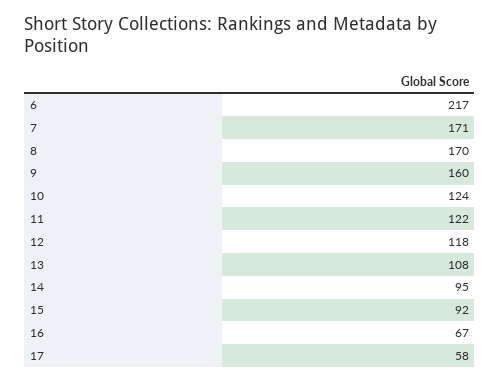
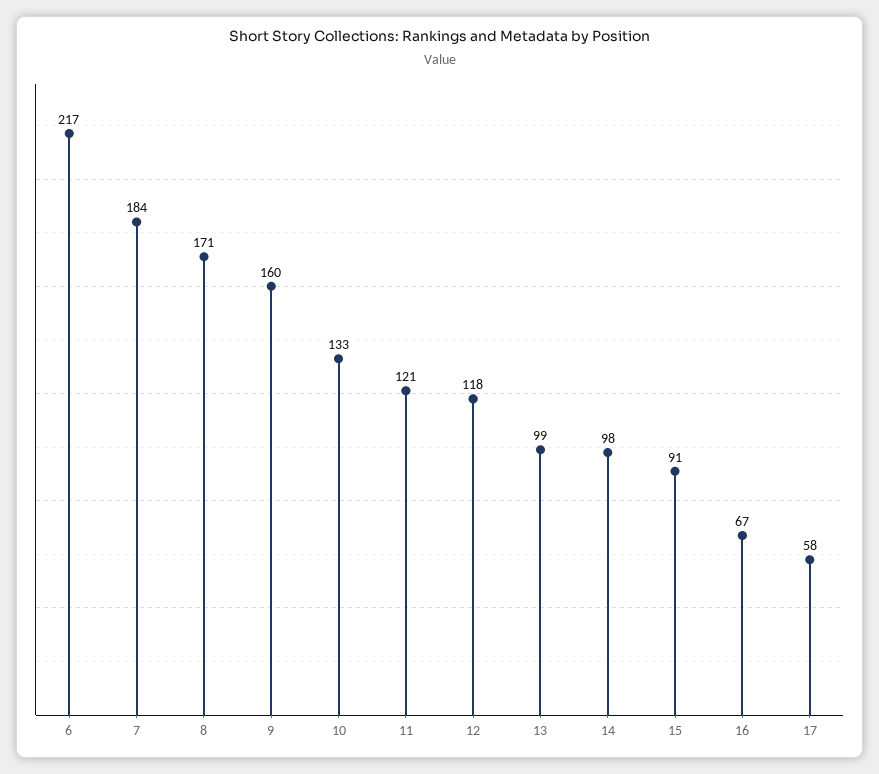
7: 171 -> 184
8: 170 -> 171
10: 124 -> 133
11: 122 -> 121
13: 108 -> 99
14: 95 -> 98
15: 92 -> 91

